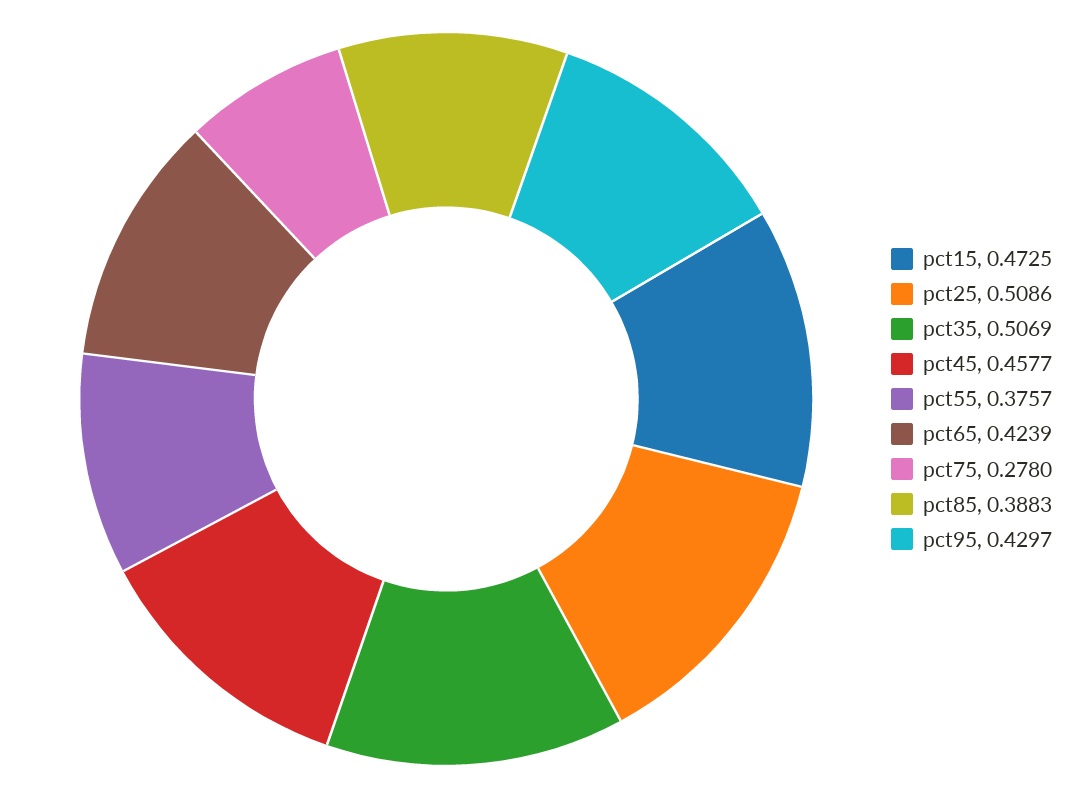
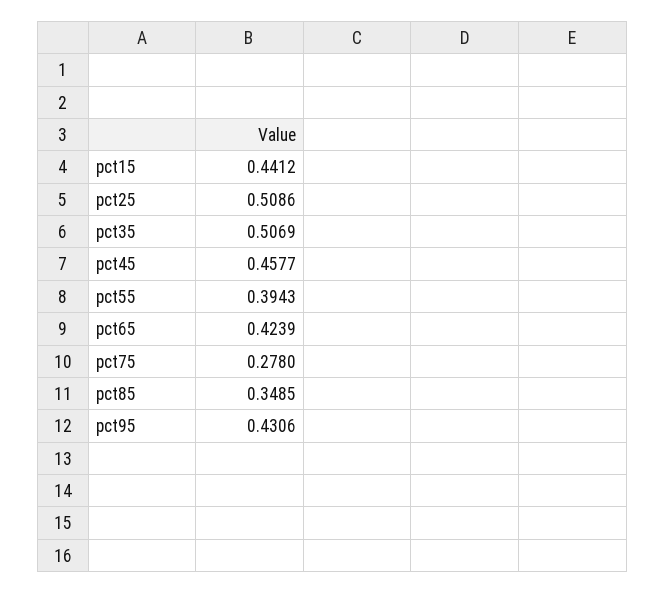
pct15: 0.4725 -> 0.4412
pct55: 0.3757 -> 0.3943
pct85: 0.3883 -> 0.3485
pct95: 0.4297 -> 0.4306

